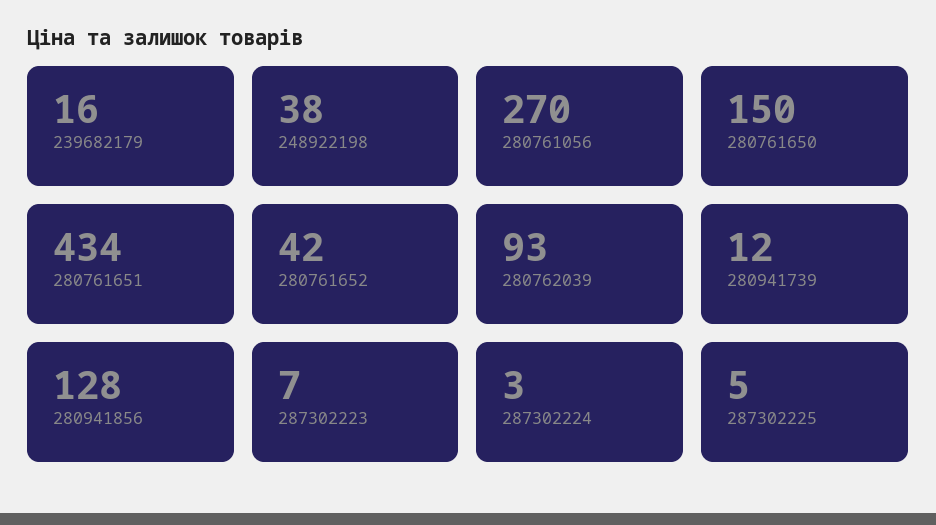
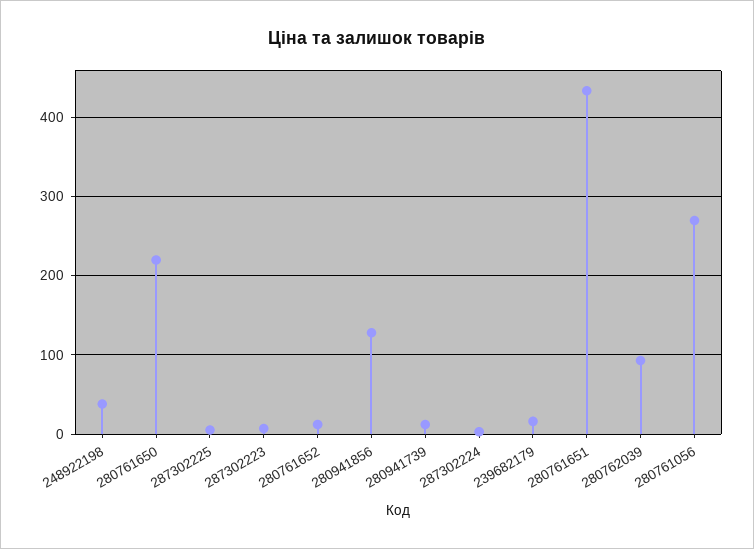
280761650: 150 -> 220
280761652: 42 -> 10

